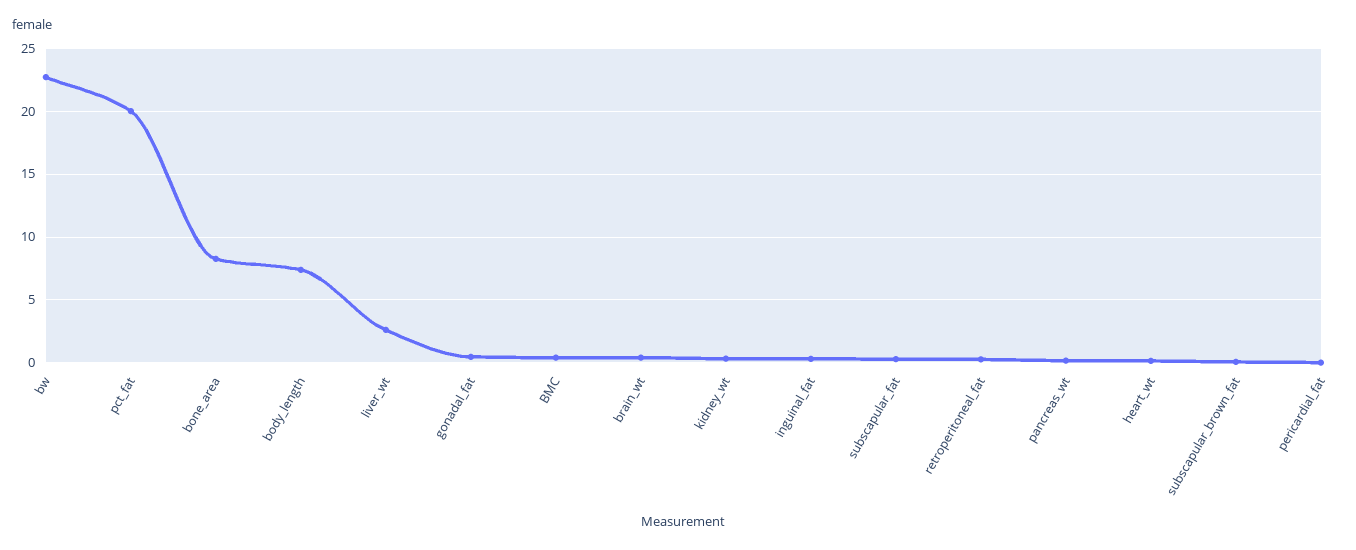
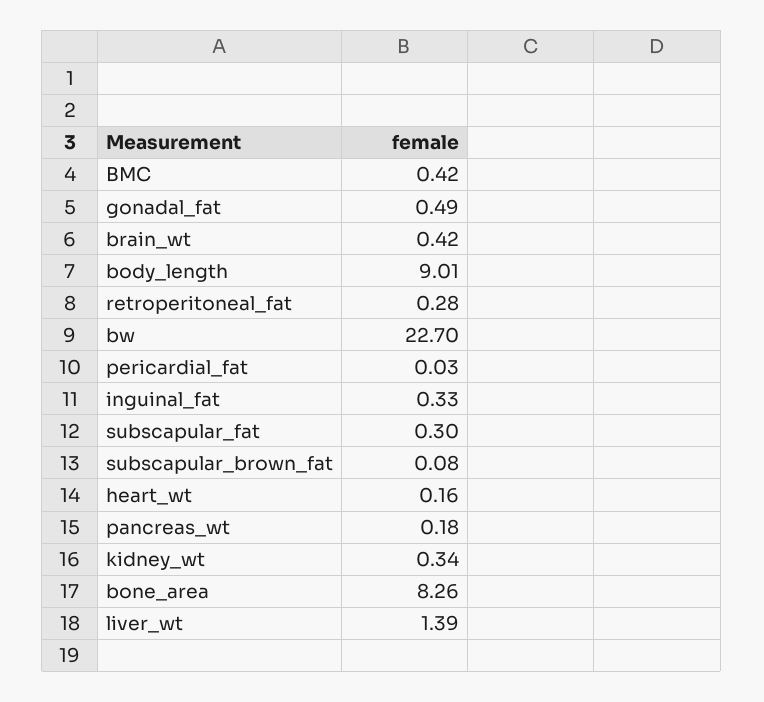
pct_fat: 20 -> none
body_length: 7.5 -> 9.01
liver_wt: 2.5 -> 1.39

